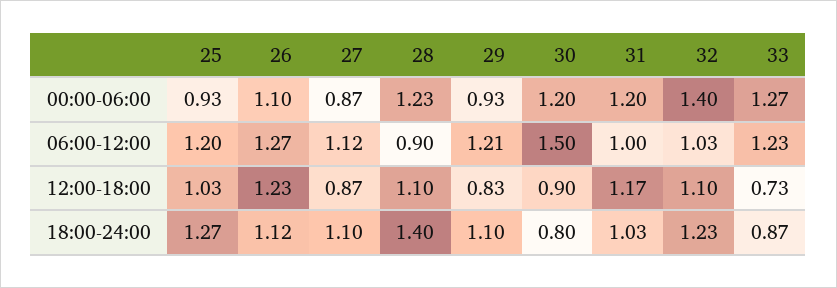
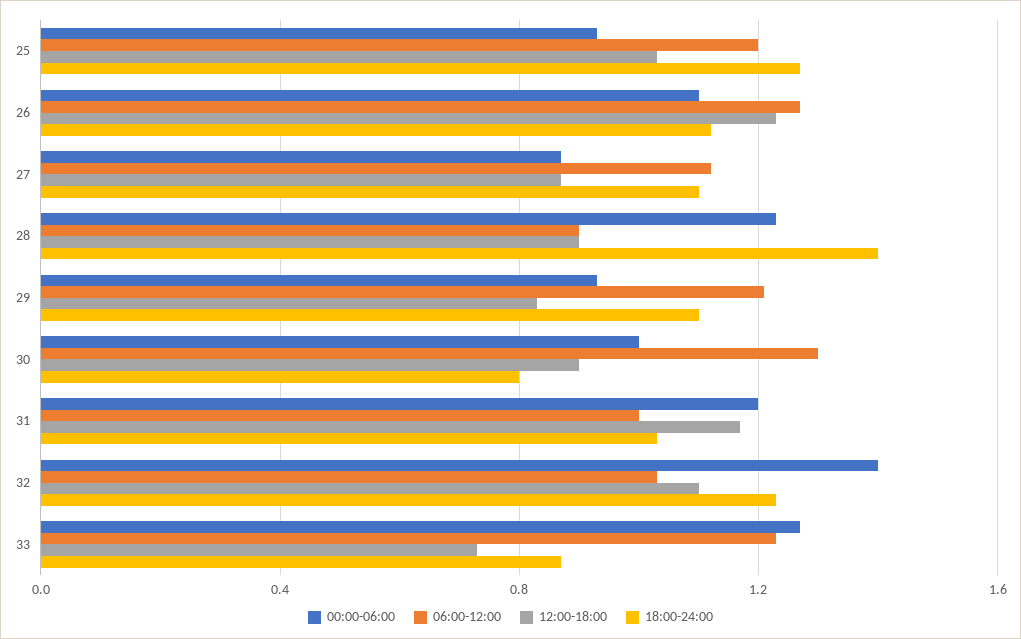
00:00-06:00, 30: 1.2 -> 1
06:00-12:00, 30: 1.5 -> 1.3
12:00-18:00, 28: 1.1 -> 0.9

